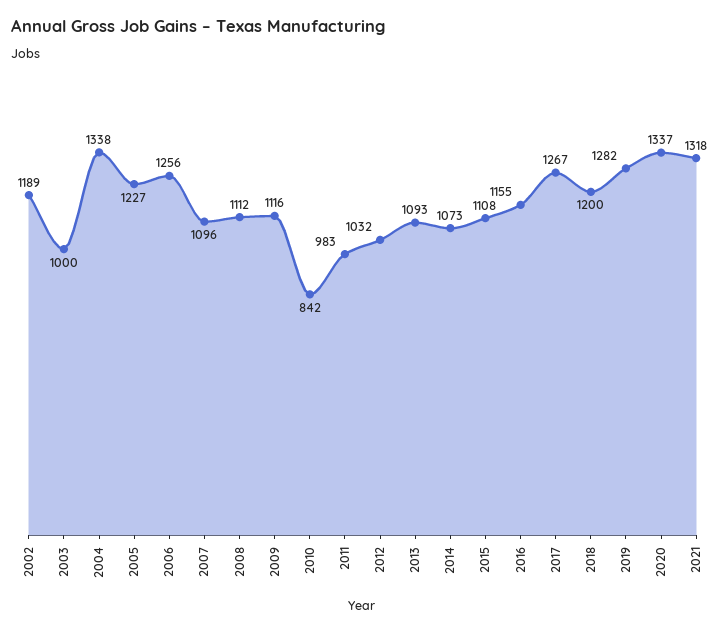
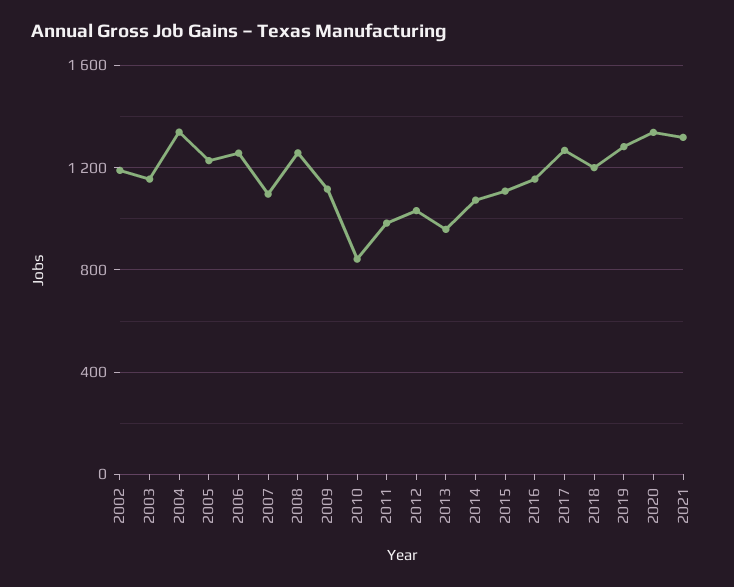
2003: 1000 -> 1150
2008: 1112 -> 1250
2013: 1093 -> 950

